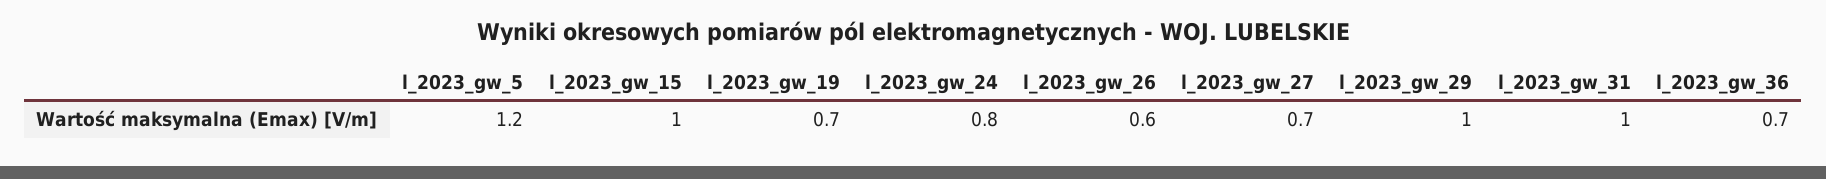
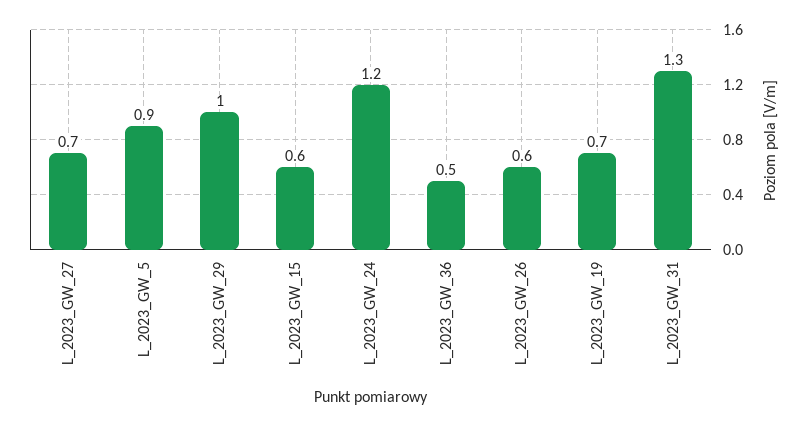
l_2023_gw_5: 1.2 -> 0.9
l_2023_gw_15: 1 -> 0.6
l_2023_gw_24: 0.8 -> 1.2
l_2023_gw_31: 1 -> 1.3
l_2023_gw_36: 0.7 -> 0.5

